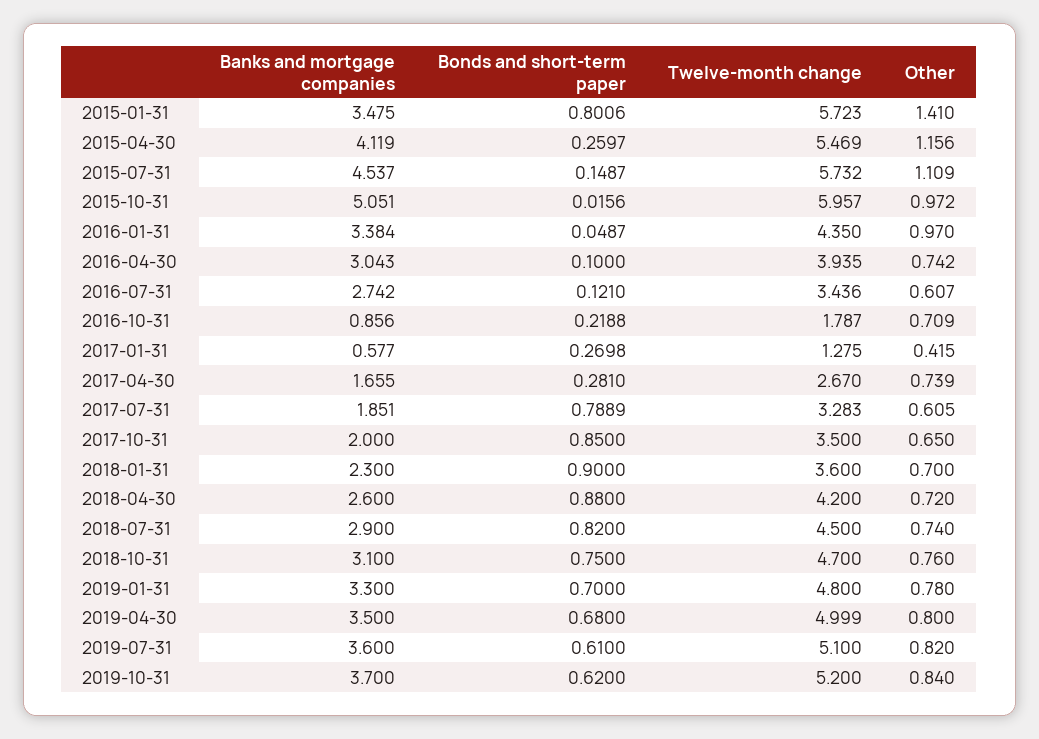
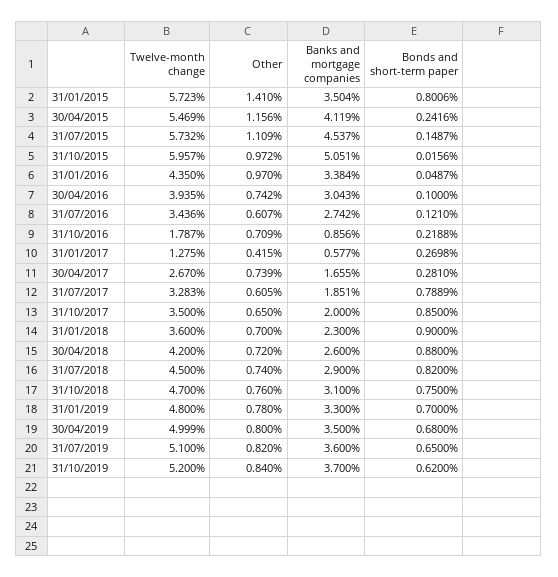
Banks and mortgage companies, 2015-01-31: 3.475 -> 3.504
Bonds and short-term paper, 2015-04-30: 0.2597 -> 0.2416
Bonds and short-term paper, 2019-07-31: 0.61 -> 0.65

